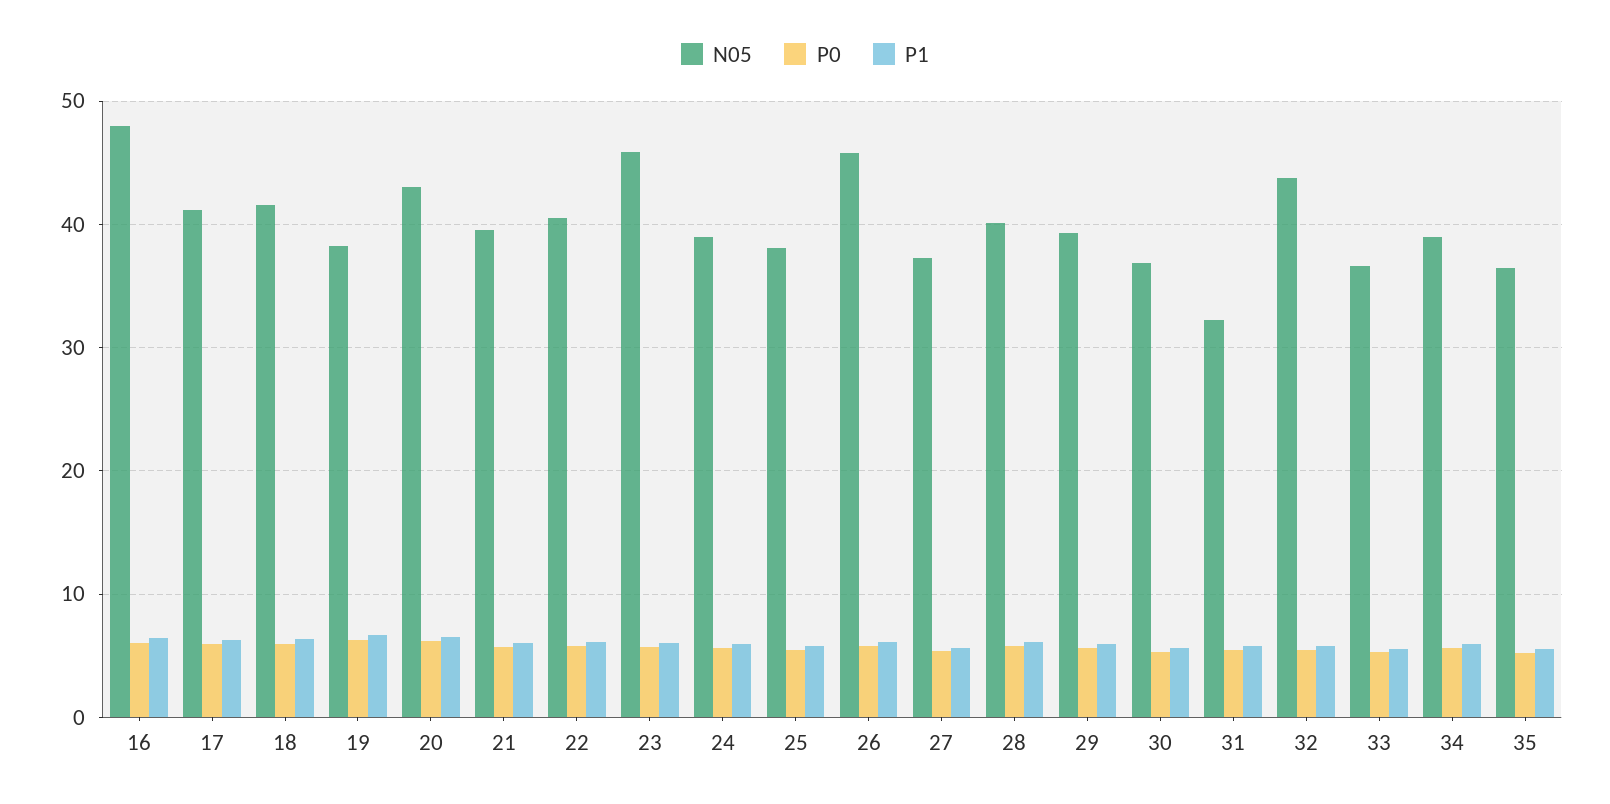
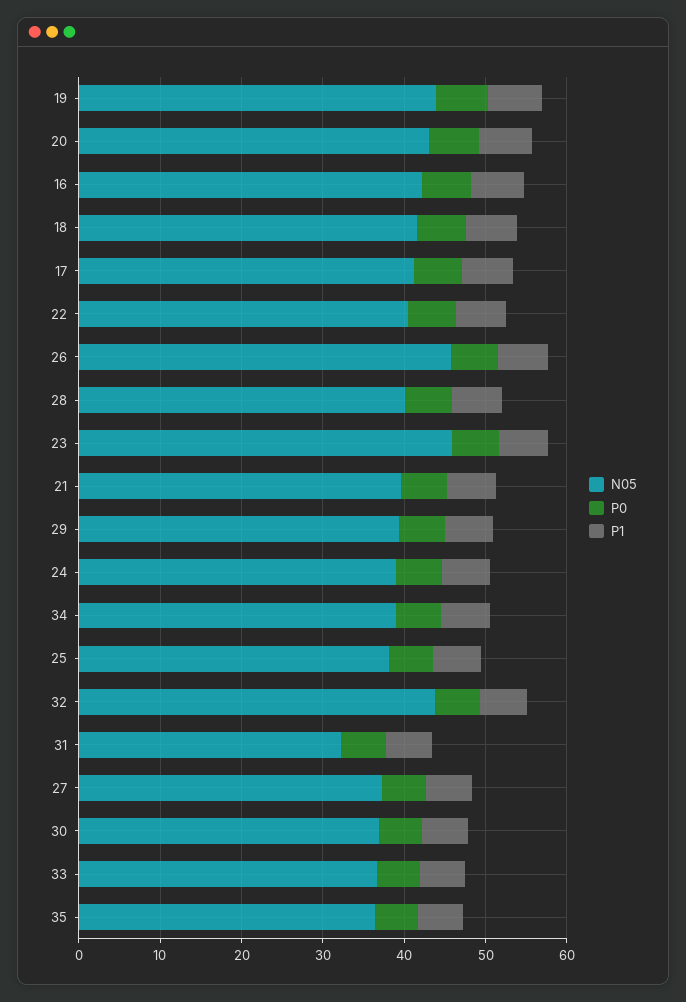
N05, 16: 48 -> 42
N05, 19: 38 -> 44

